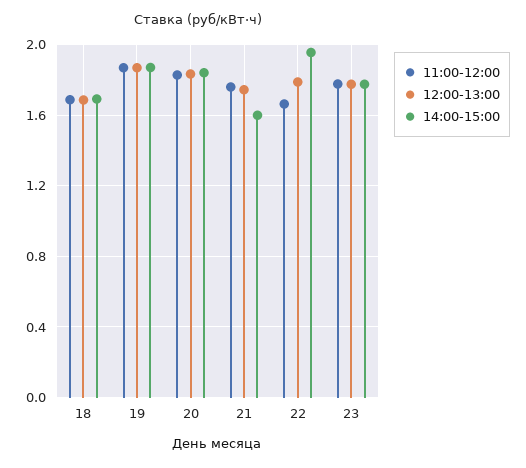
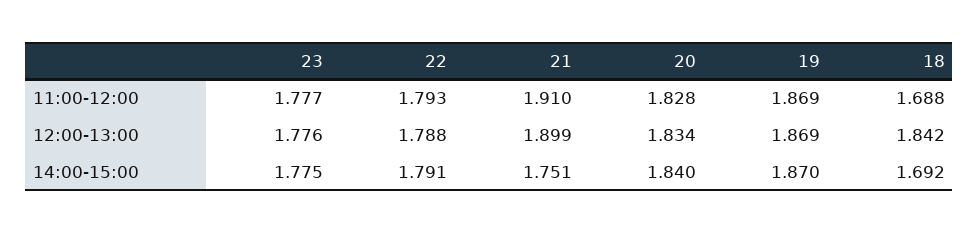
12:00-13:00, 18: 1.7 -> 1.842
11:00-12:00, 21: 1.75 -> 1.91
12:00-13:00, 21: 1.75 -> 1.899
14:00-15:00, 21: 1.6 -> 1.751
11:00-12:00, 22: 1.65 -> 1.793
14:00-15:00, 22: 1.95 -> 1.791

